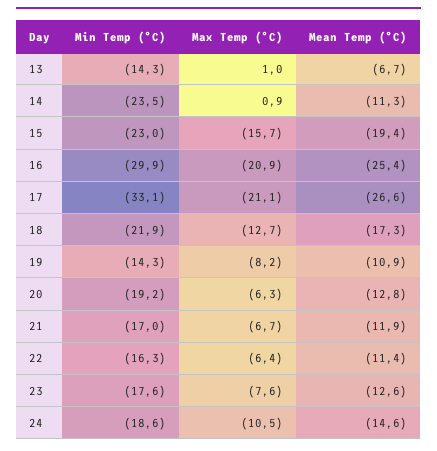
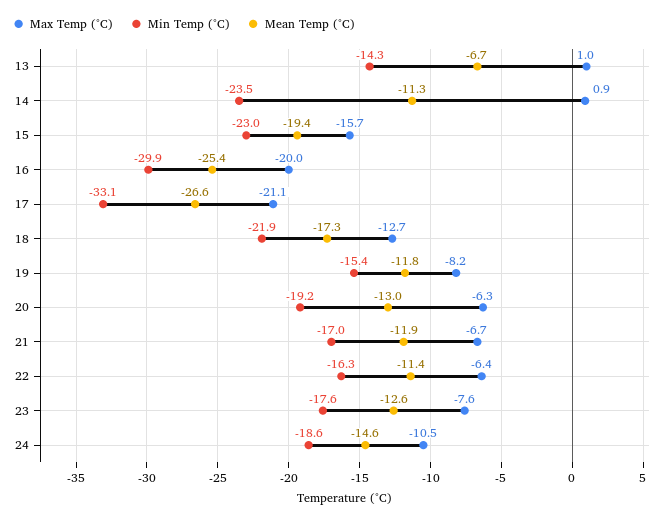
Max Temp (°C), 16: -20.9 -> -20
Min Temp (°C), 19: -14.3 -> -15.4
Mean Temp (°C), 19: -10.9 -> -11.8
Mean Temp (°C), 20: -12.8 -> -13

